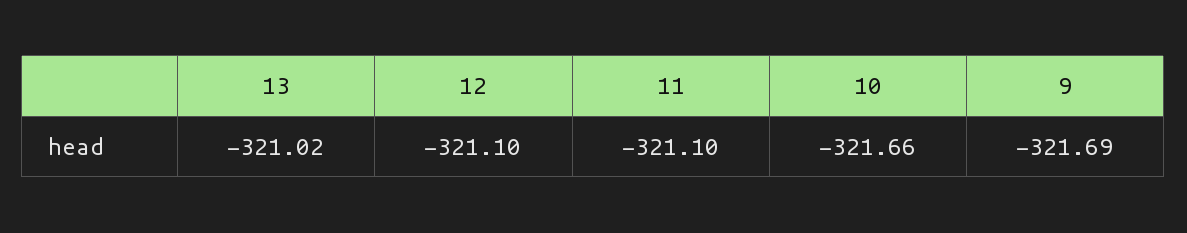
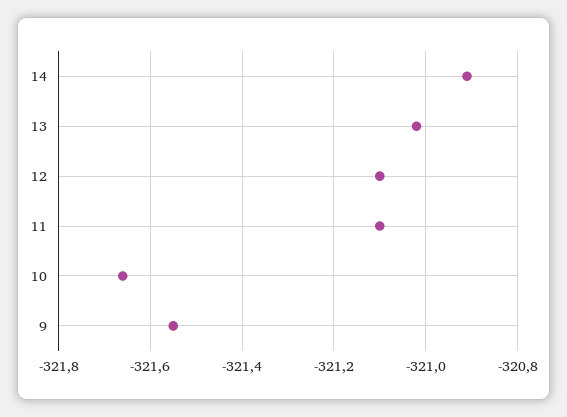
9: -321.69 -> -321.55
14: none -> -320.9

